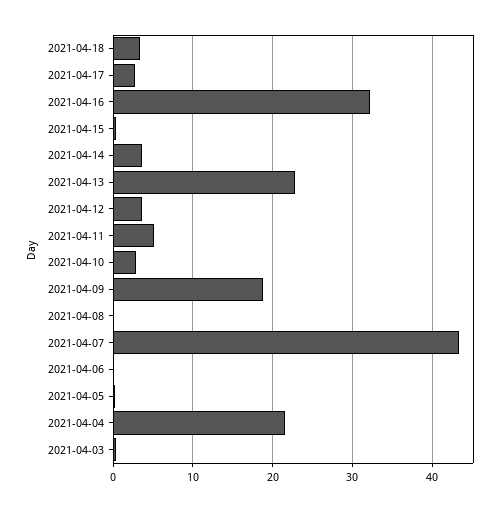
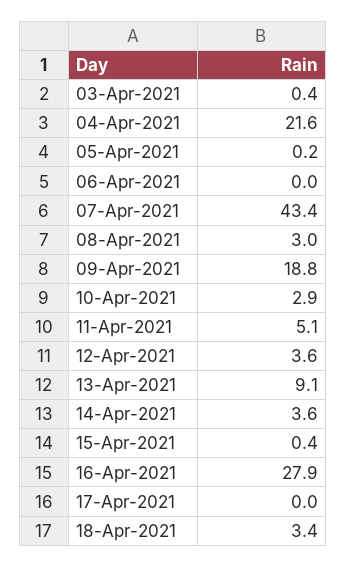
2021-04-17: 3 -> 0
2021-04-16: 32 -> 27.9
2021-04-13: 23 -> 9.1
2021-04-08: 0 -> 3

